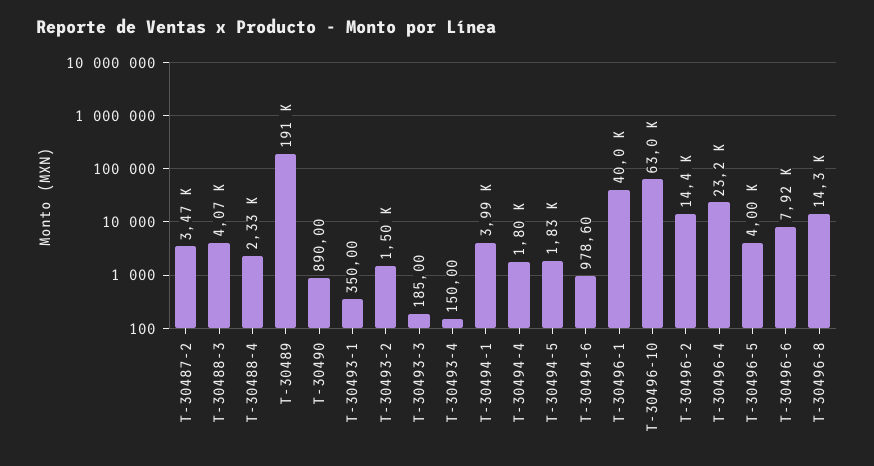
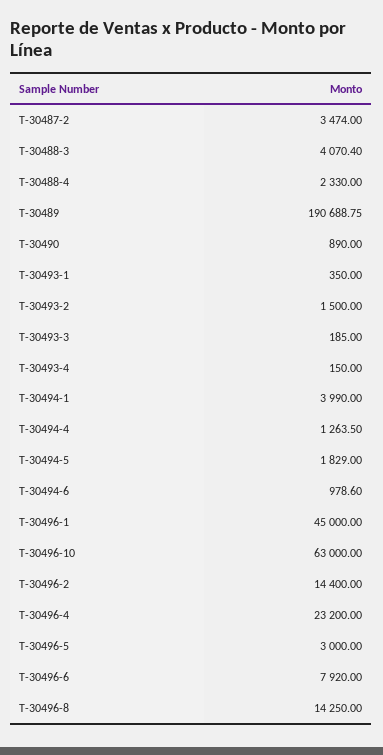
T-30494-4: 1800 -> 1263.5
T-30496-1: 40000 -> 45000
T-30496-5: 4000 -> 3000

